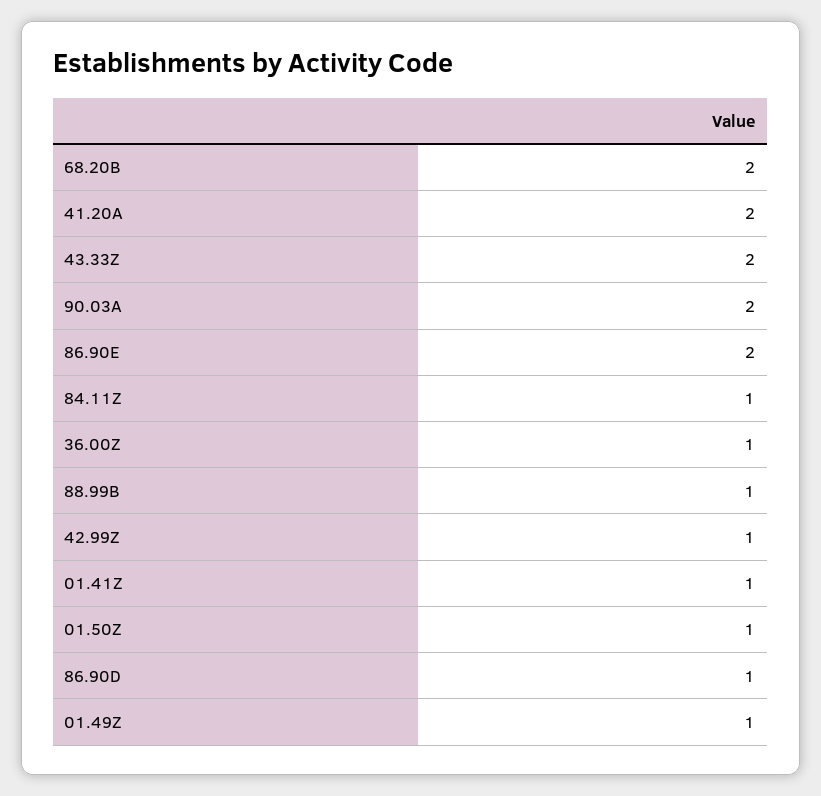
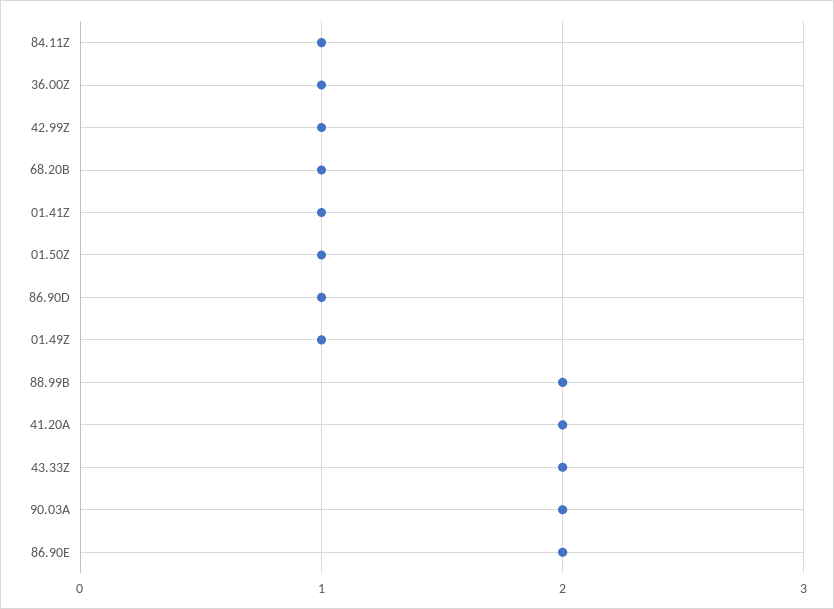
68.20B: 2 -> 1
88.99B: 1 -> 2

